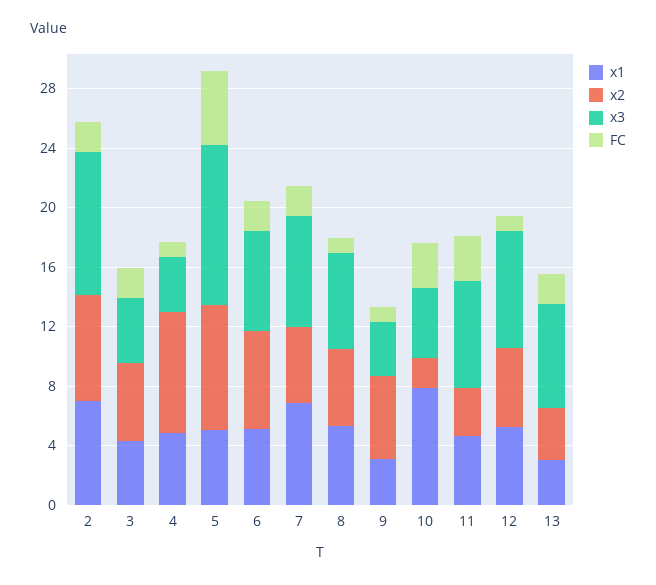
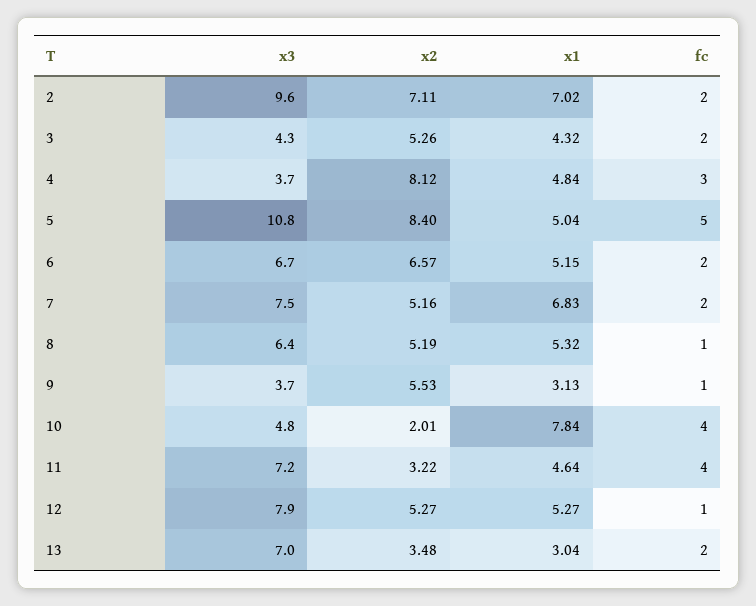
FC, 4: 1 -> 3
FC, 10: 3 -> 4
FC, 11: 3 -> 4

